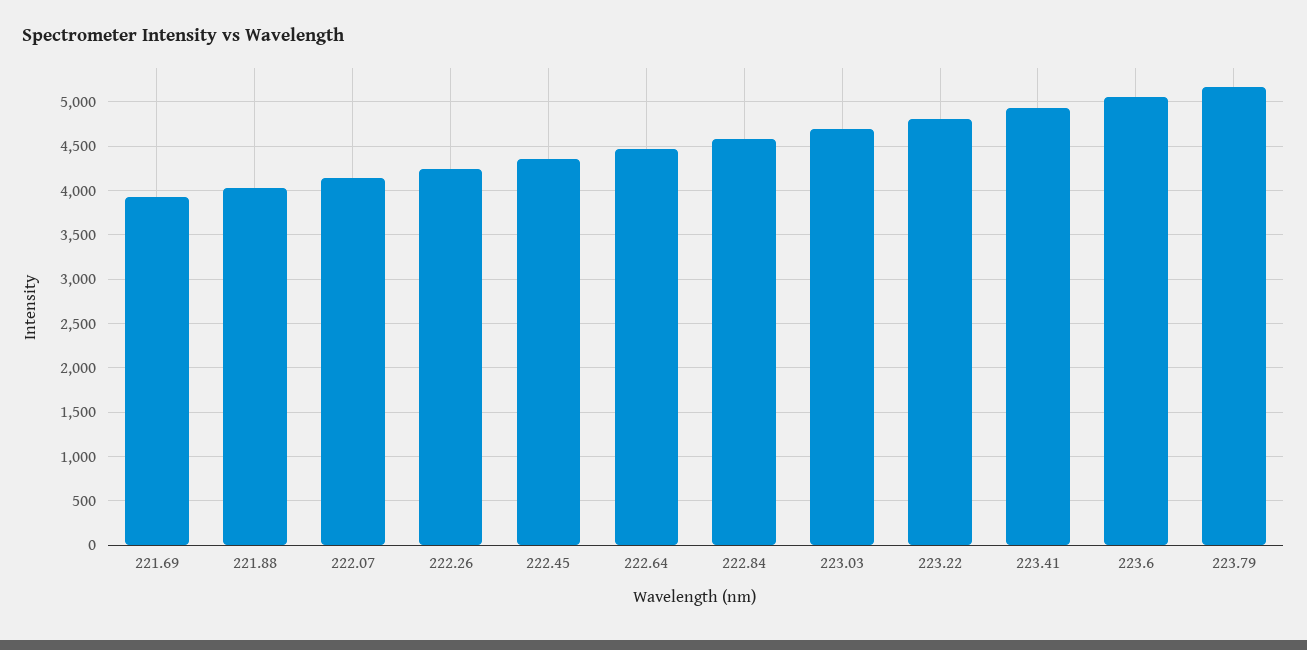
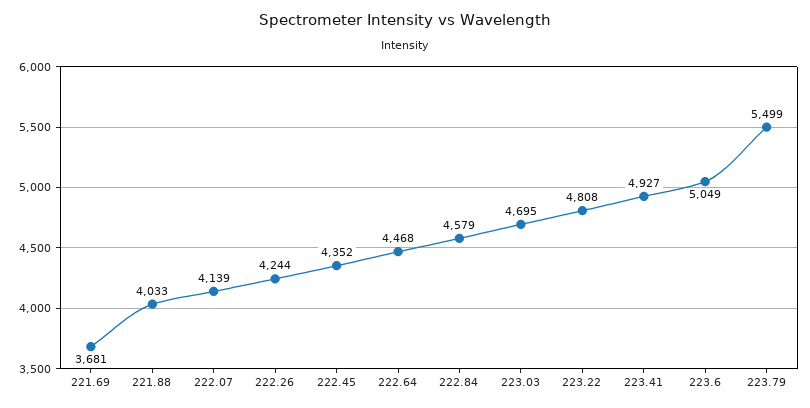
221.69: 3900 -> 3681
223.79: 5200 -> 5499

